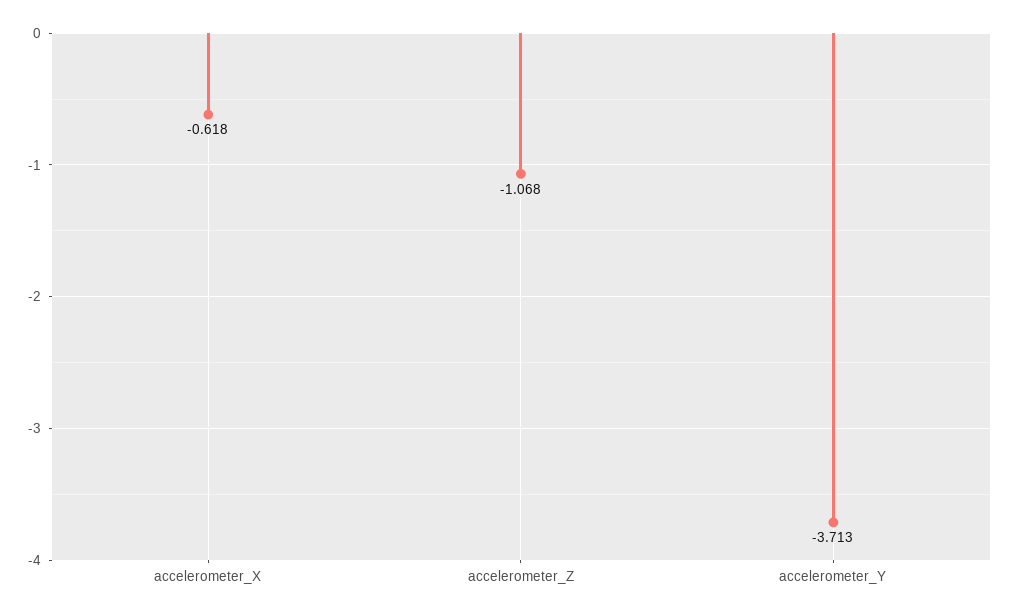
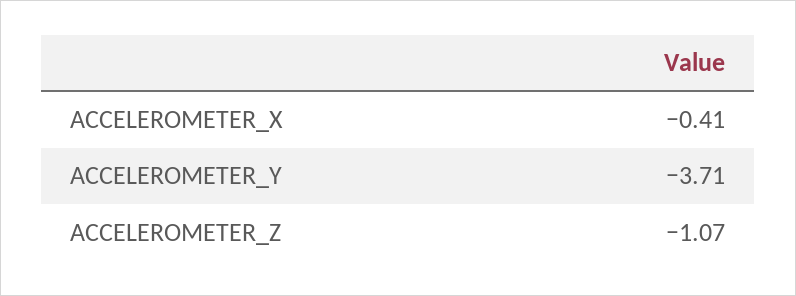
accelerometer_X: -0.618 -> -0.41

